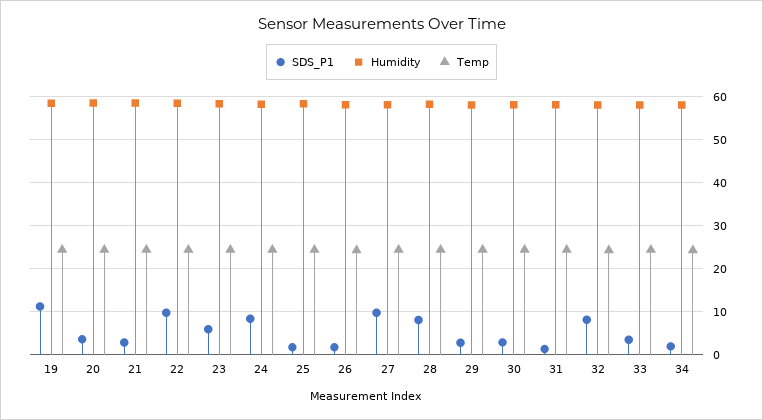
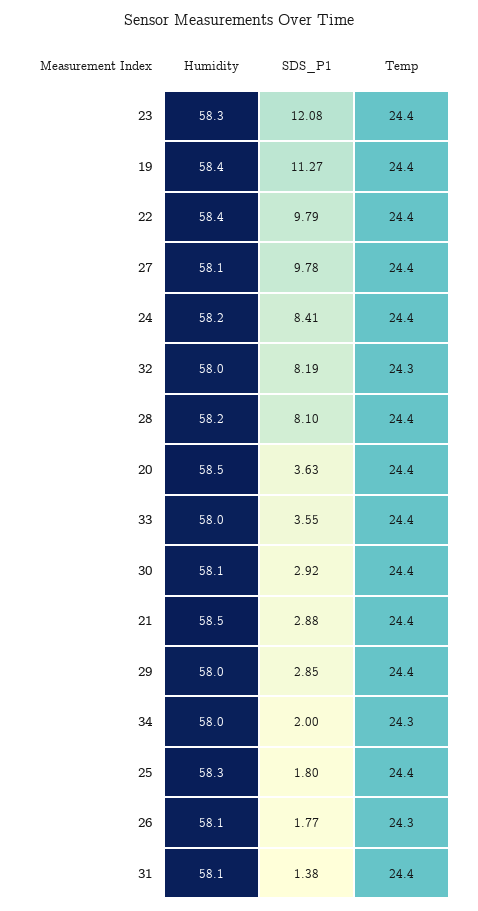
SDS_P1, 23: 6 -> 12.08

